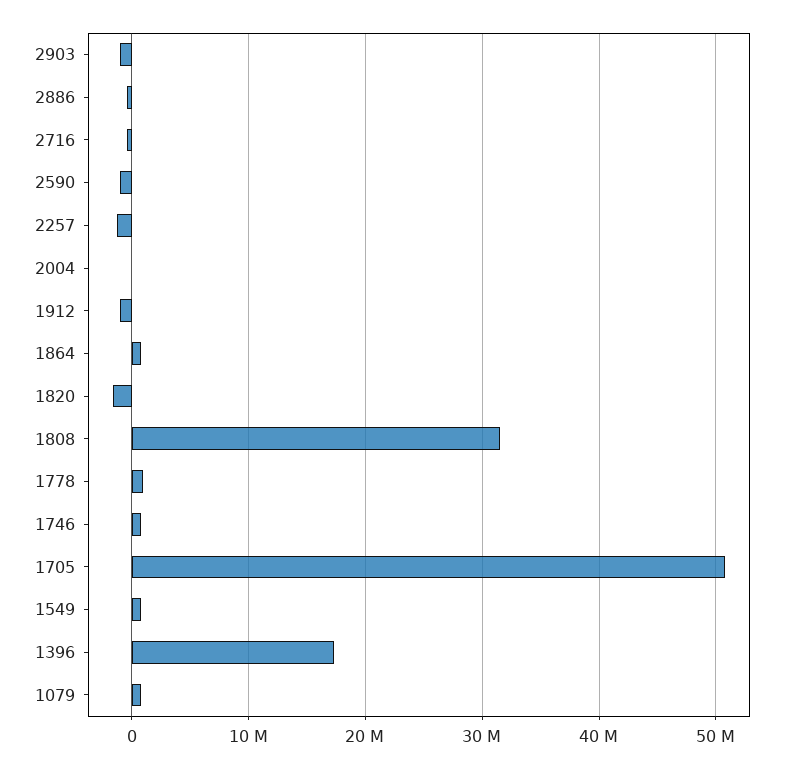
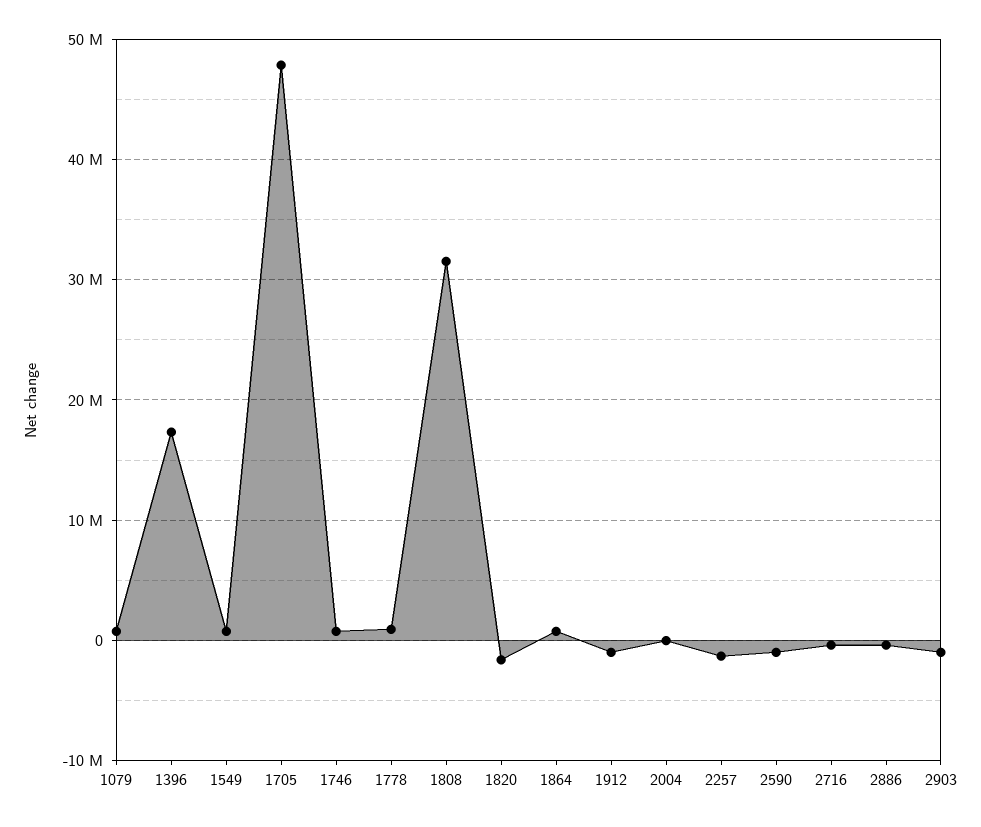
1705: 51000000 -> 48000000

